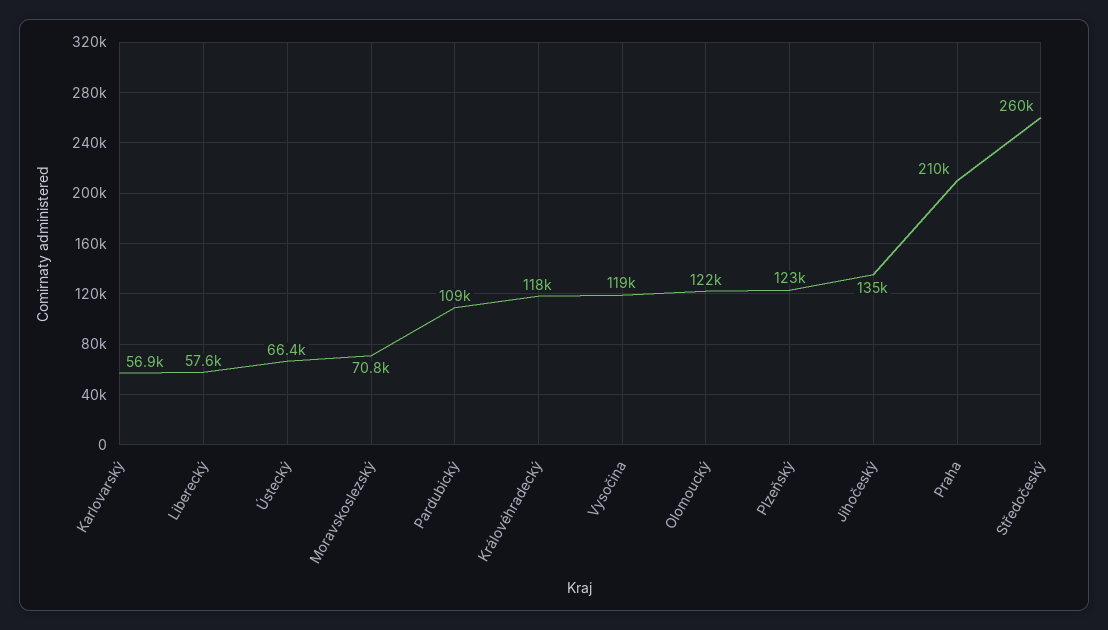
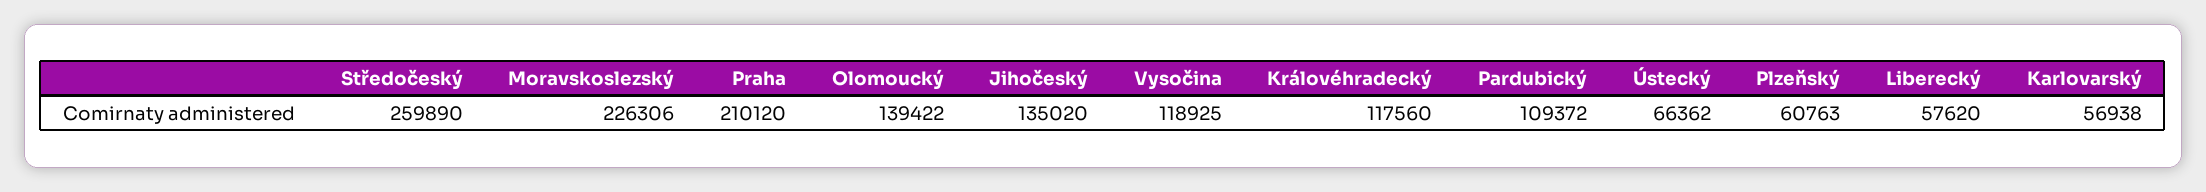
Moravskoslezský: 70800 -> 226306
Olomoucký: 122000 -> 139422
Plzeňský: 123000 -> 60763

